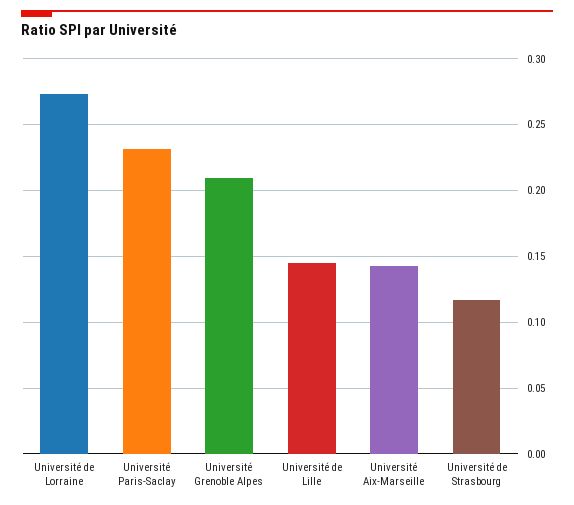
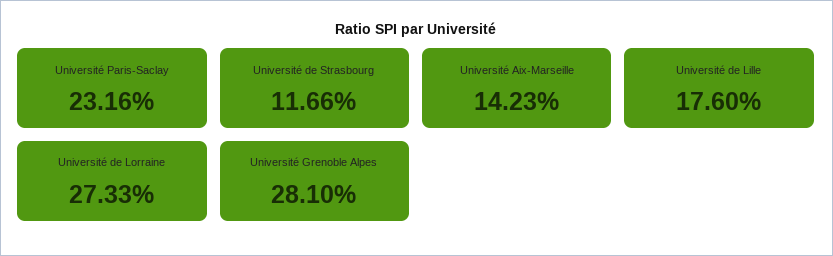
Université Grenoble Alpes: 0.21 -> 0.281
Université de Lille: 0.145 -> 0.176

